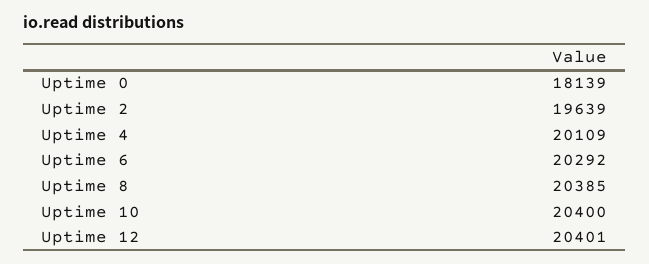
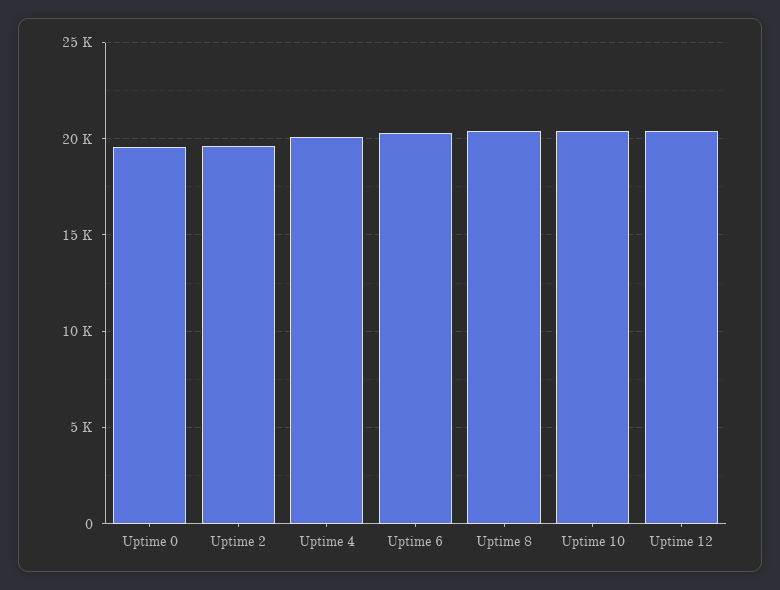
Uptime 0: 18139 -> 19500

